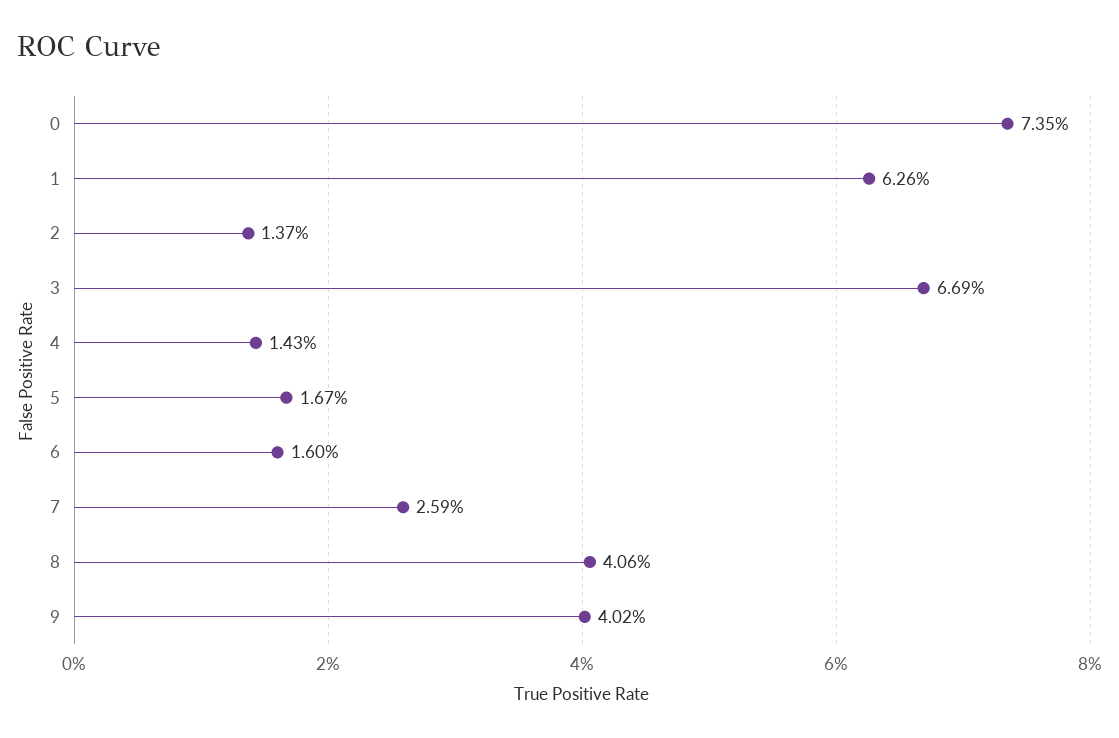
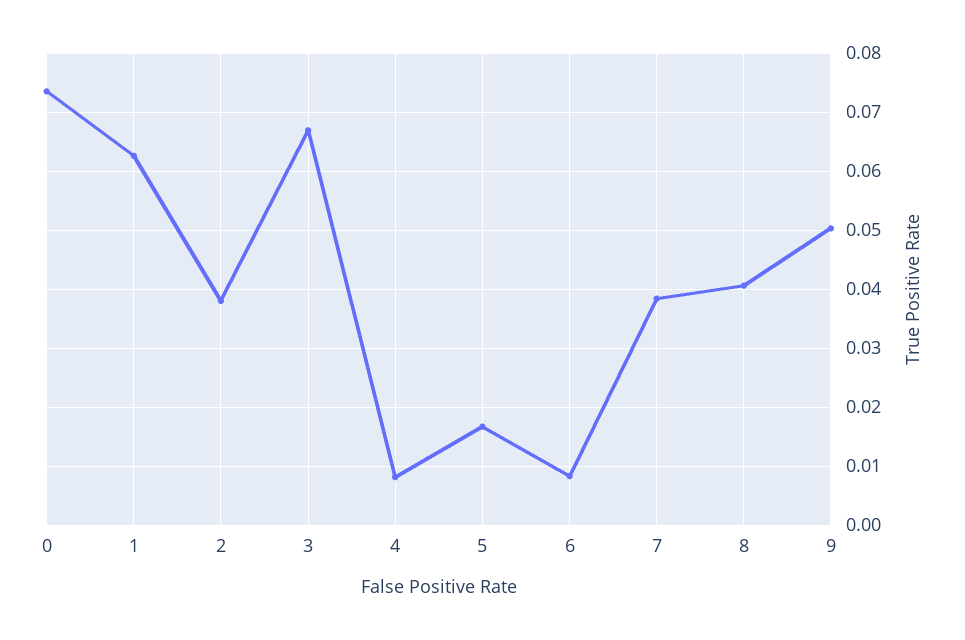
2: 0.0137 -> 0.038
4: 0.0143 -> 0.008
6: 0.016 -> 0.008
7: 0.0259 -> 0.038
9: 0.0402 -> 0.05

